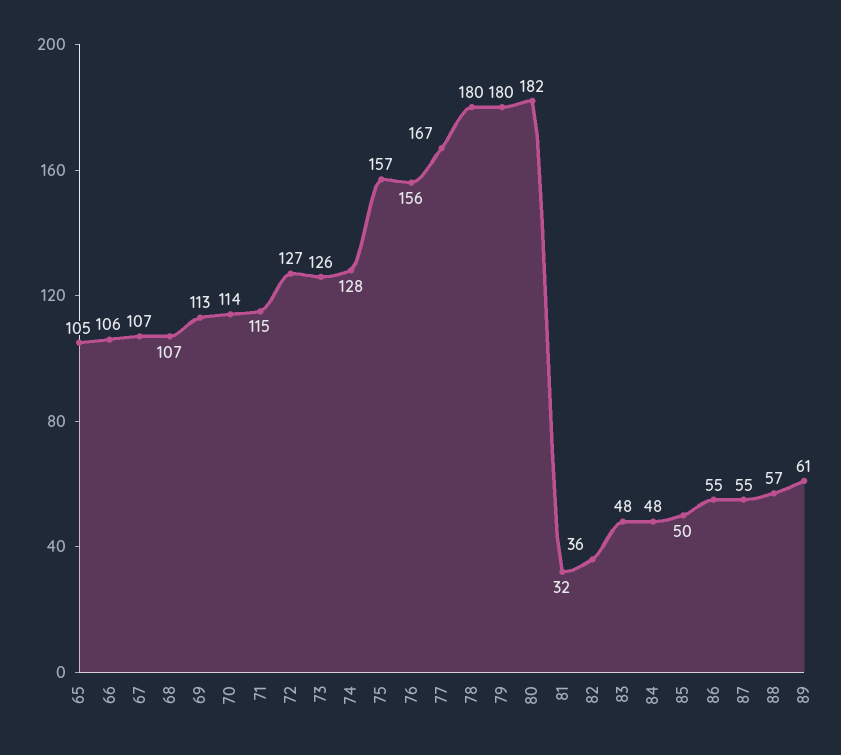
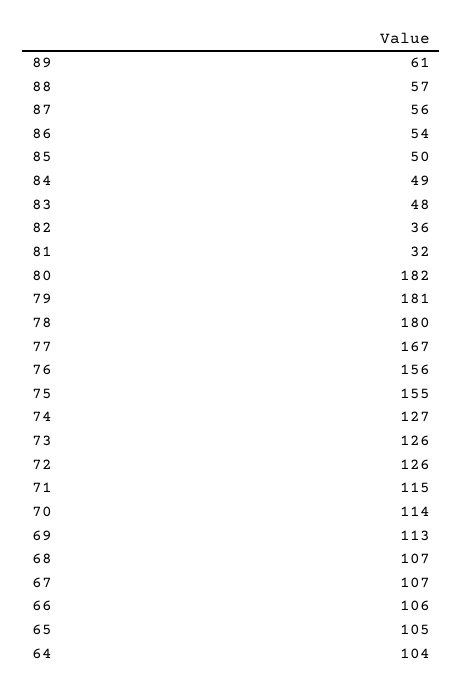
72: 127 -> 126
74: 128 -> 127
75: 157 -> 155
79: 180 -> 181
84: 48 -> 49
86: 55 -> 54
87: 55 -> 56
64: none -> 104

